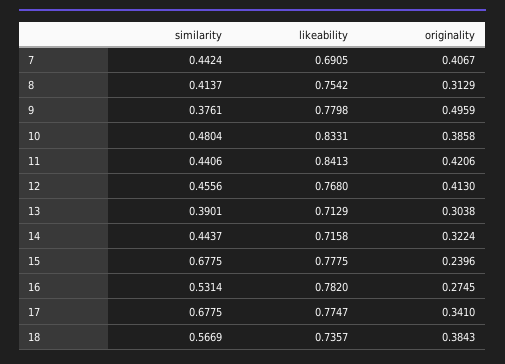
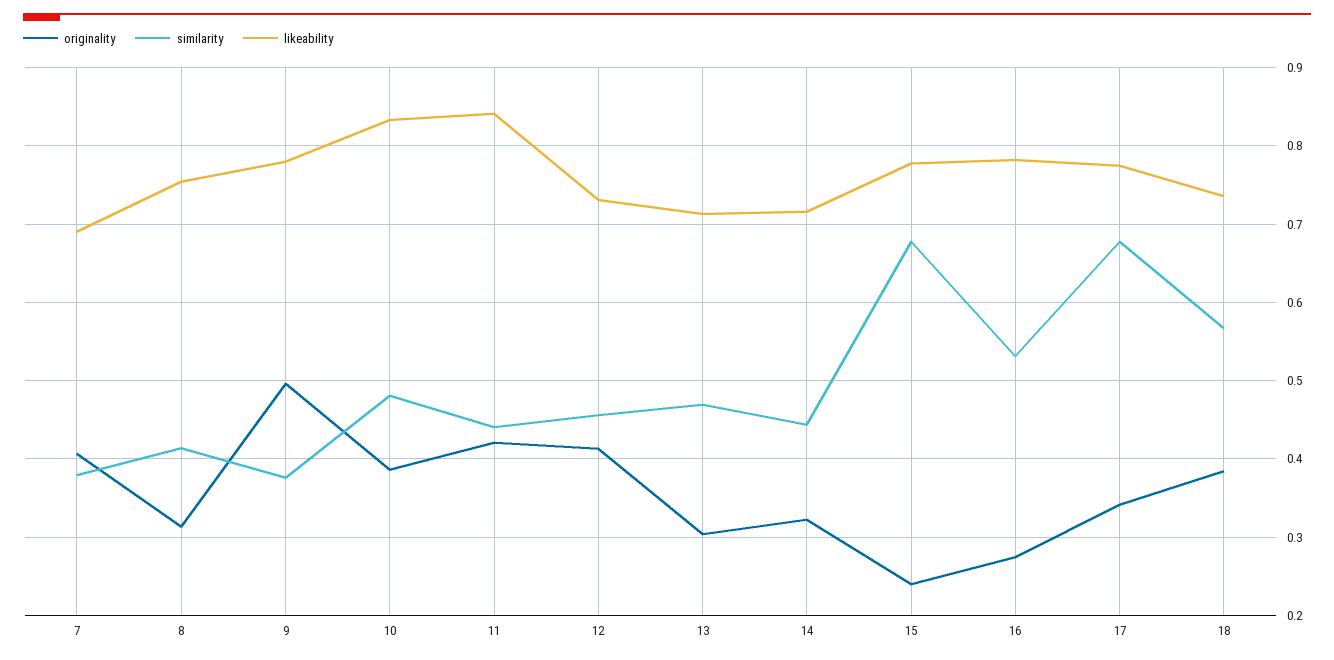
similarity, 7: 0.4424 -> 0.38
likeability, 12: 0.768 -> 0.73
similarity, 13: 0.3901 -> 0.47

